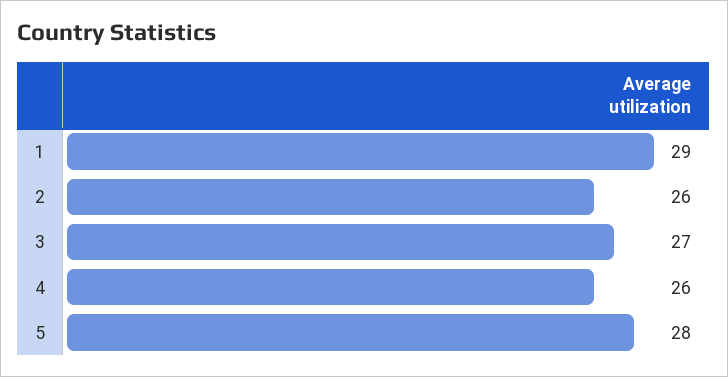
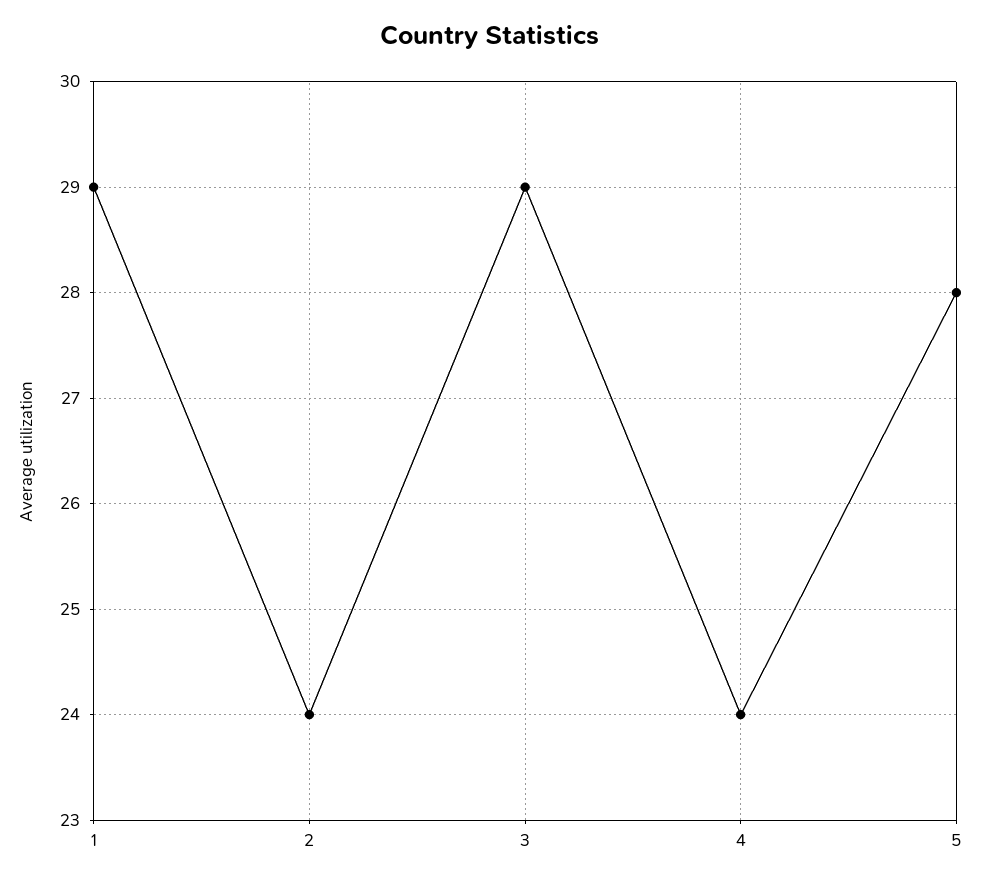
2: 26 -> 24
3: 27 -> 29
4: 26 -> 24

